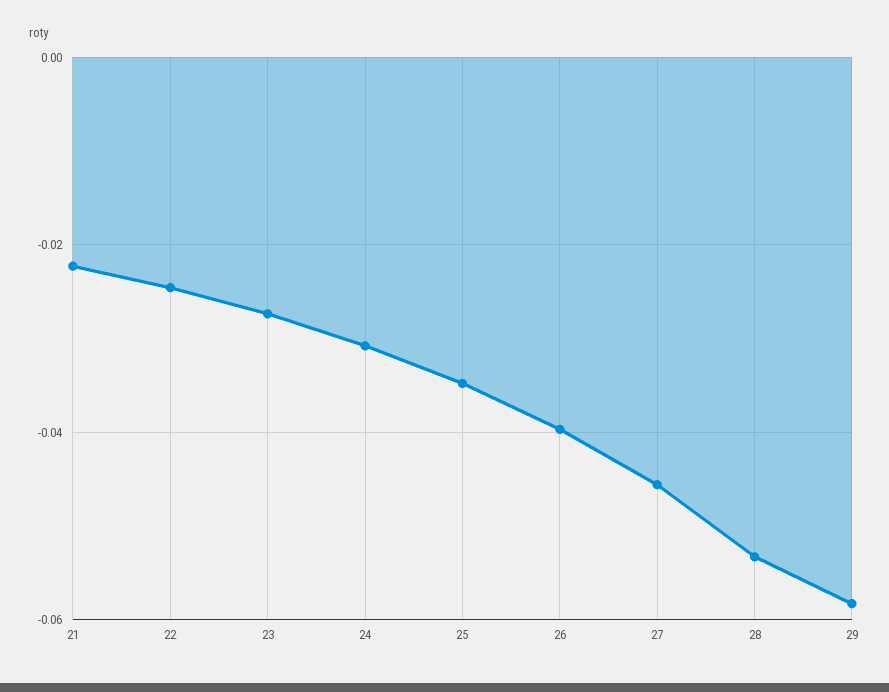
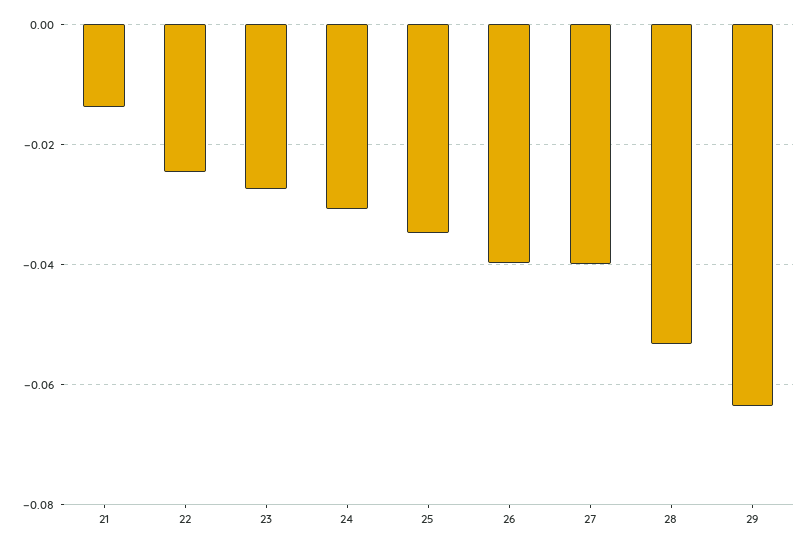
21: -0.022 -> -0.014
27: -0.046 -> -0.04
29: -0.058 -> -0.064

